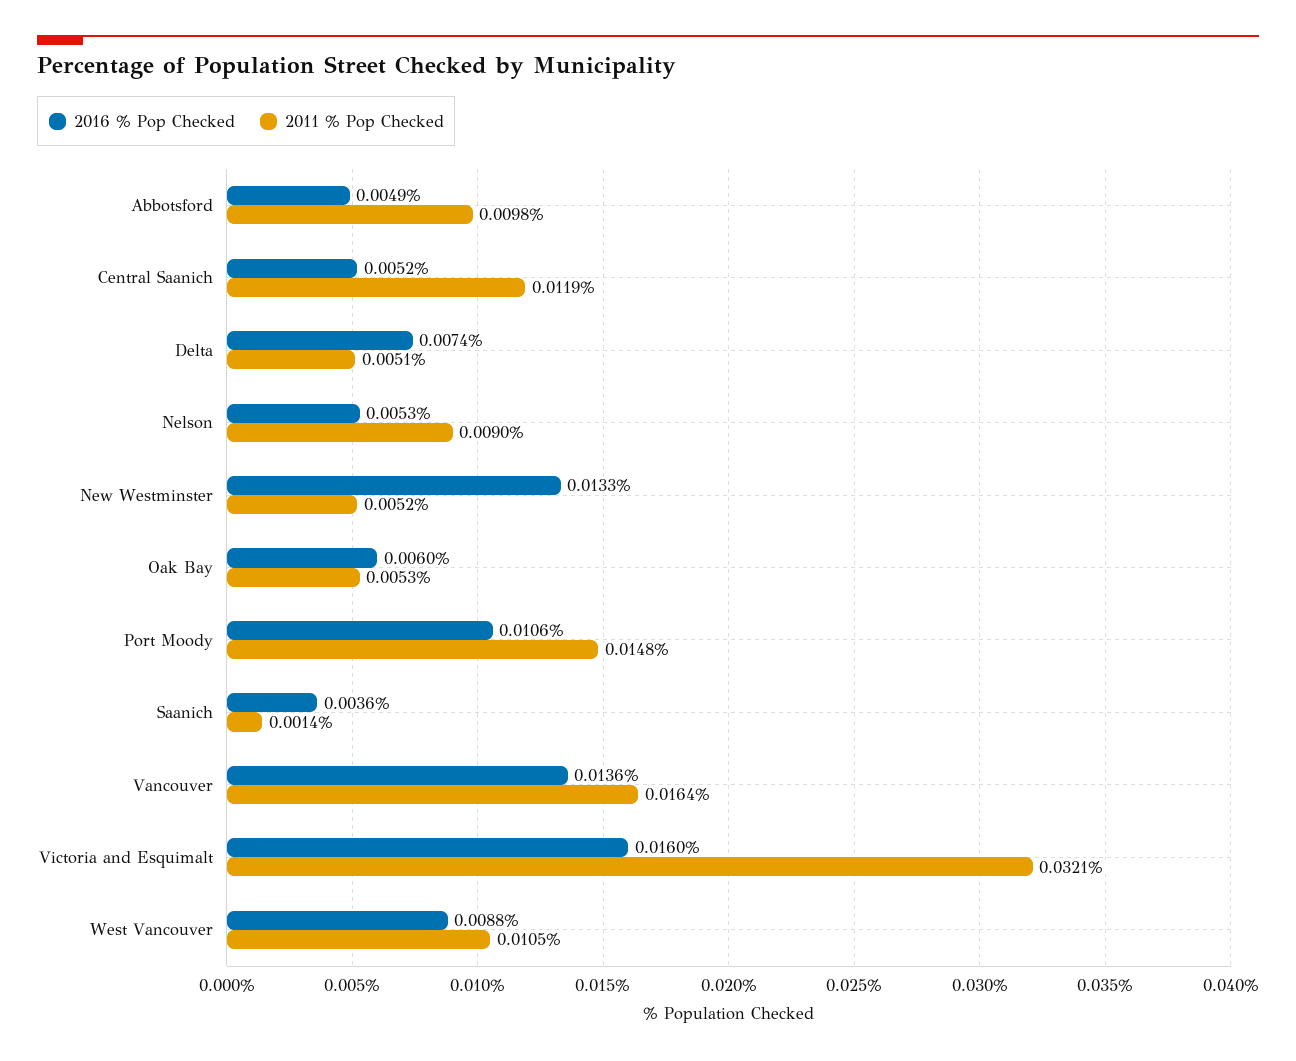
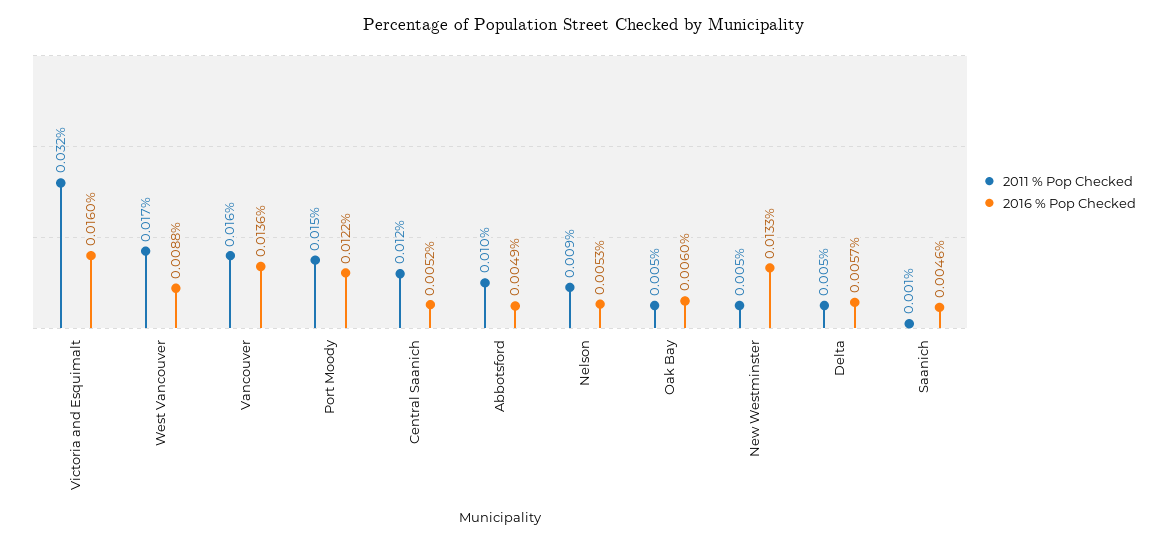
2016 % Pop Checked, Delta: 0.0074 -> 0.0057
2016 % Pop Checked, Port Moody: 0.0106 -> 0.0122
2016 % Pop Checked, Saanich: 0.0036 -> 0.0046
2011 % Pop Checked, West Vancouver: 0.0105 -> 0.017

